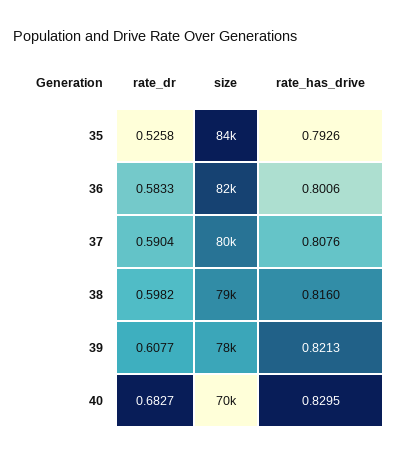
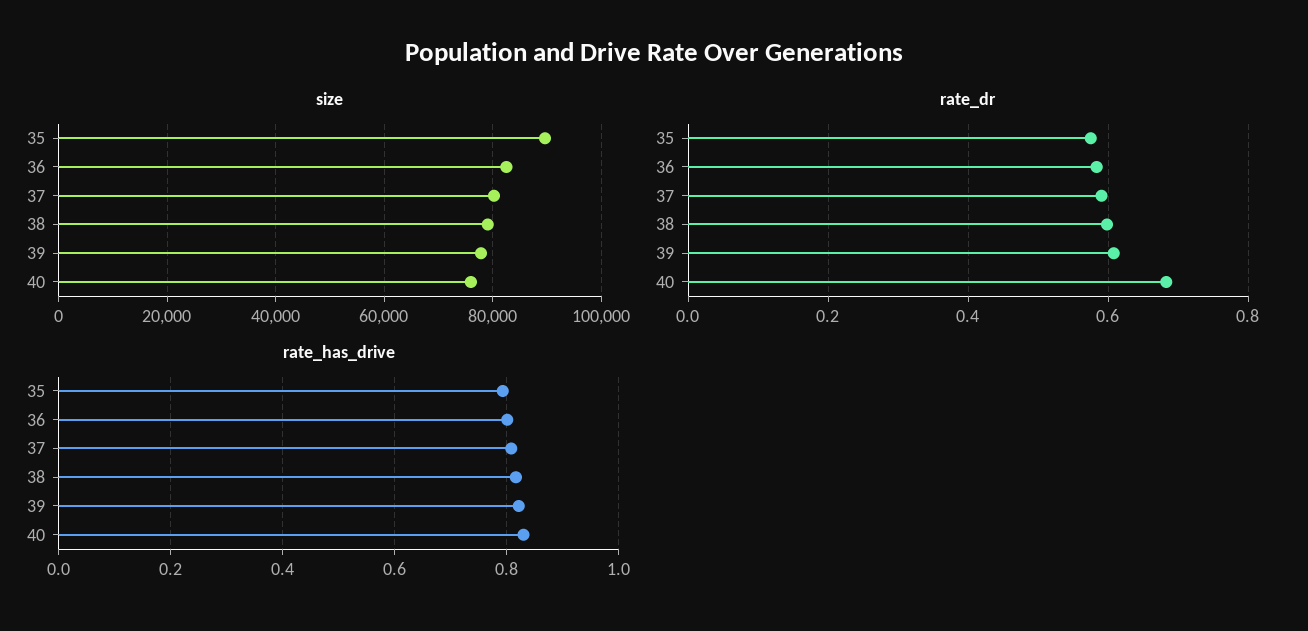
rate_dr, 35: 0.5258 -> 0.58
size, 35: 84000 -> 90000
size, 40: 70000 -> 76000

